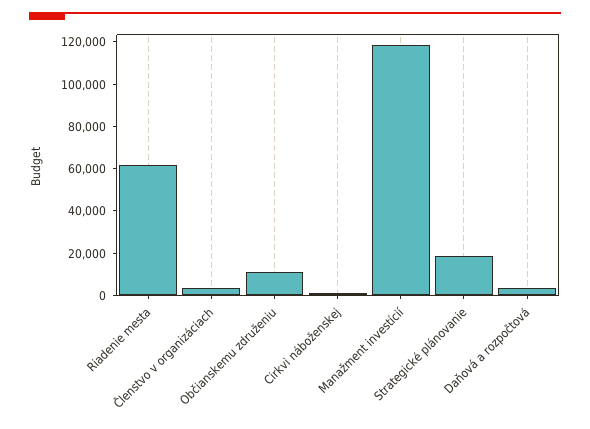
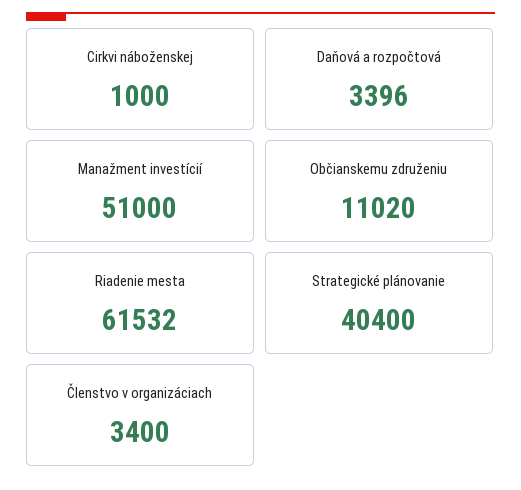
Manažment investícií: 120000 -> 51000
Strategické plánovanie: 20000 -> 40400

